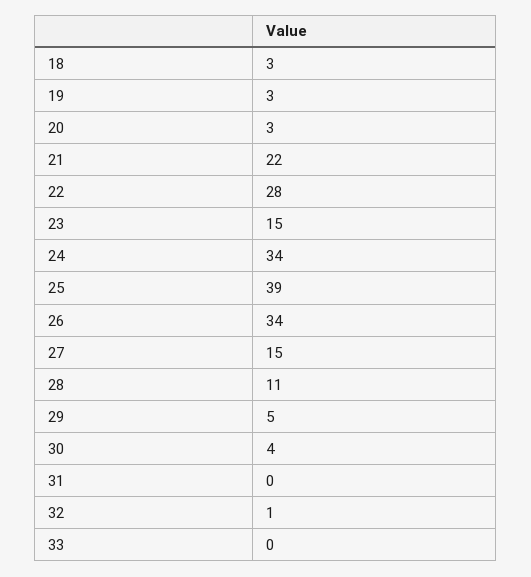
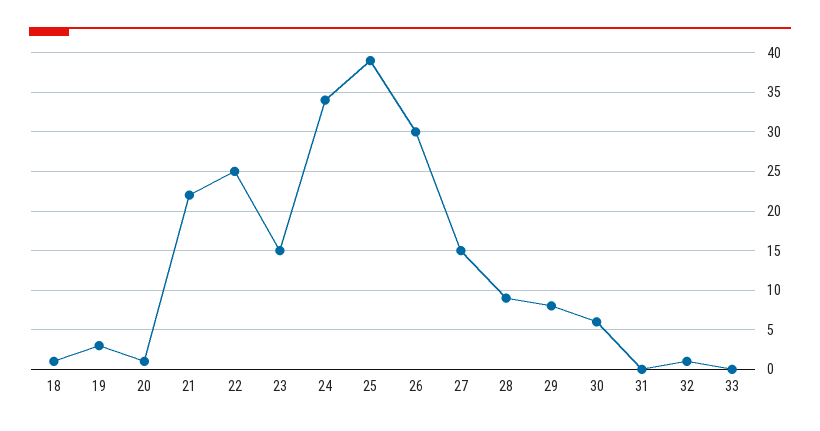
18: 3 -> 1
20: 3 -> 1
22: 28 -> 25
26: 34 -> 30
28: 11 -> 9
29: 5 -> 8
30: 4 -> 6

